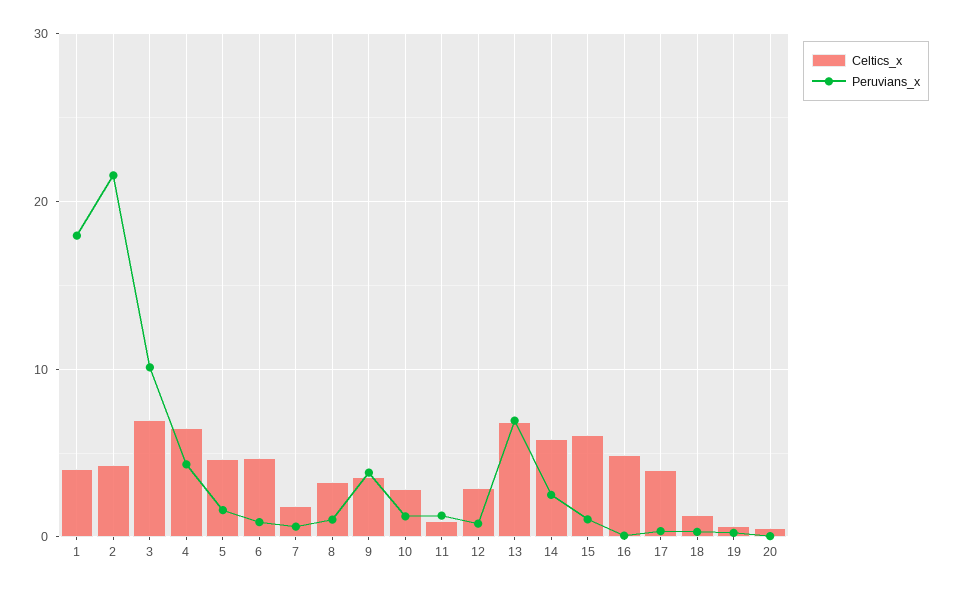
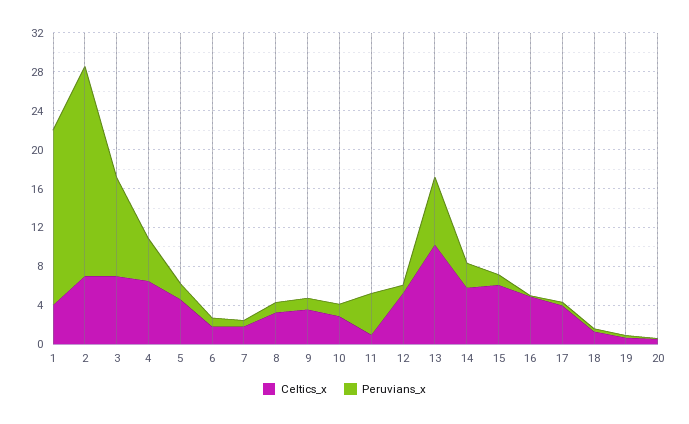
Celtics_x, 2: 4 -> 7
Celtics_x, 6: 5 -> 2
Peruvians_x, 9: 4 -> 1
Peruvians_x, 11: 1 -> 4
Celtics_x, 12: 3 -> 5
Celtics_x, 13: 7 -> 10

